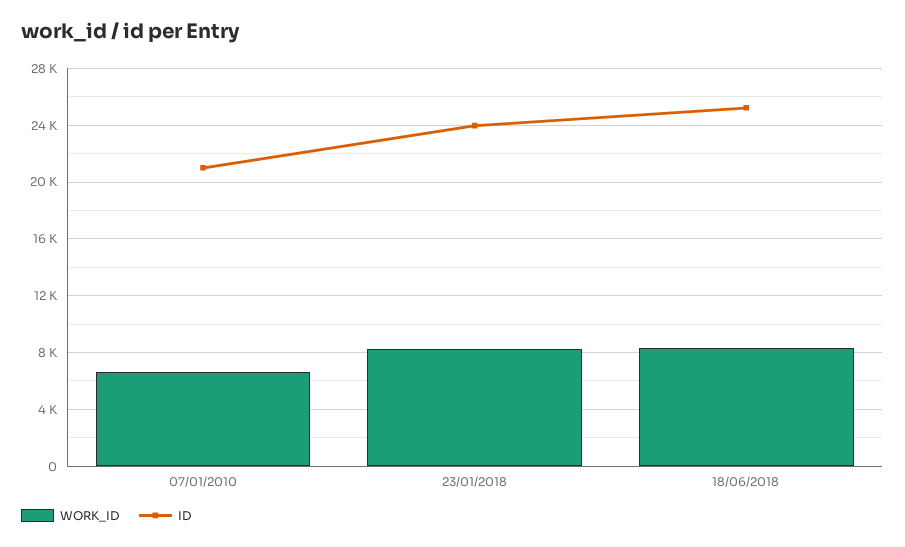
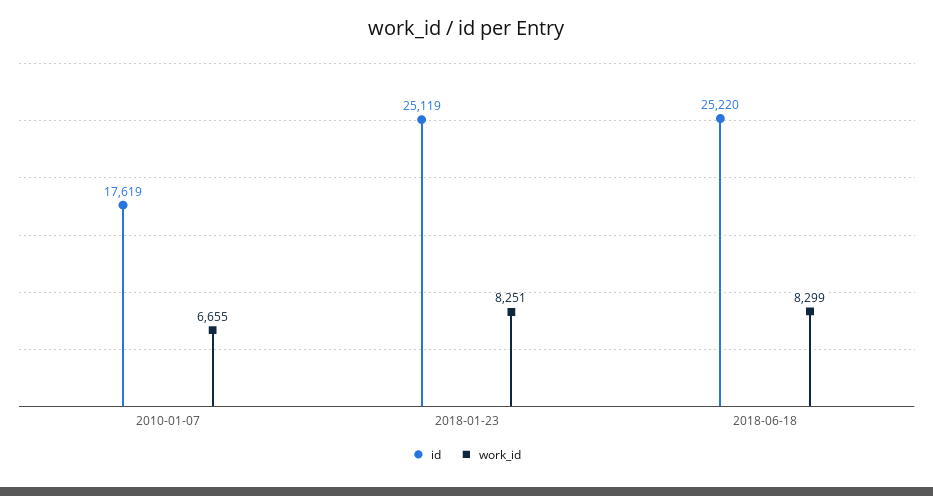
ID, 07/01/2010: 21000 -> 17619
ID, 23/01/2018: 24000 -> 25119

